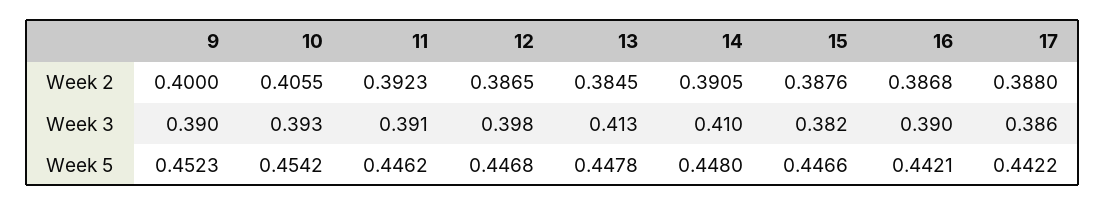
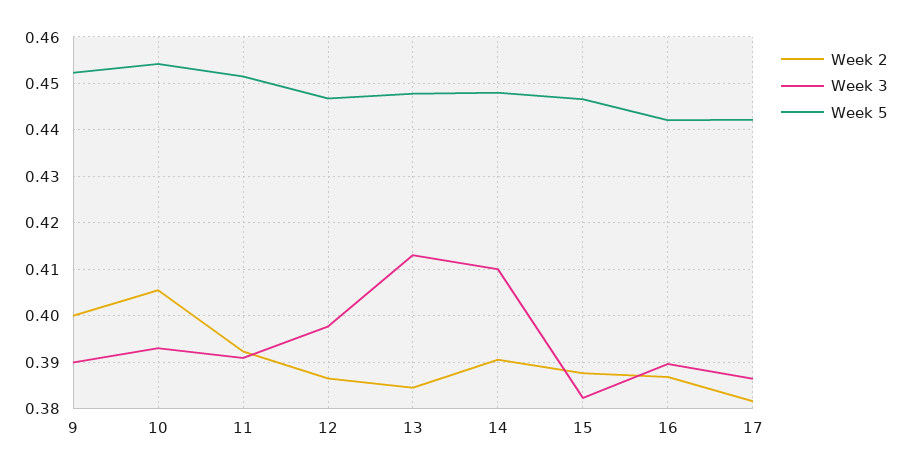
Week 2, 17: 0.388 -> 0.382
Week 5, 11: 0.4462 -> 0.452

